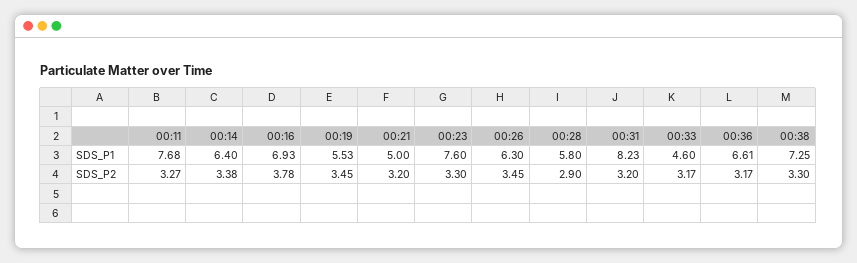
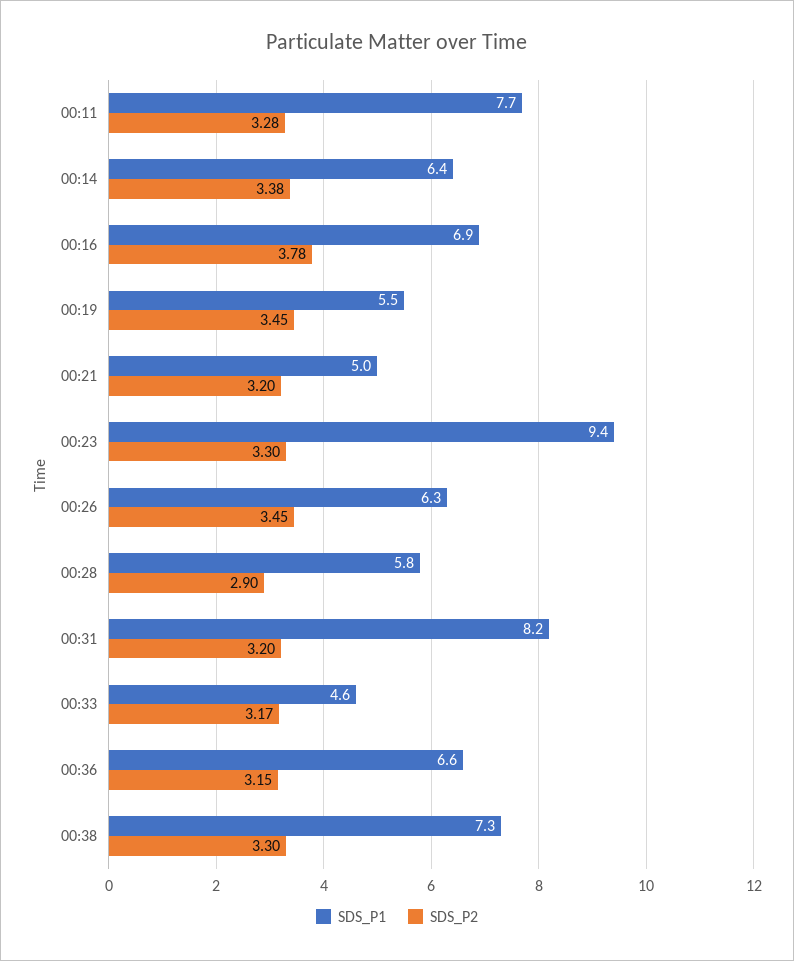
SDS_P1, 00:23: 7.6 -> 9.4
SDS_P2, 00:11: 3.27 -> 3.28
SDS_P2, 00:36: 3.17 -> 3.15

